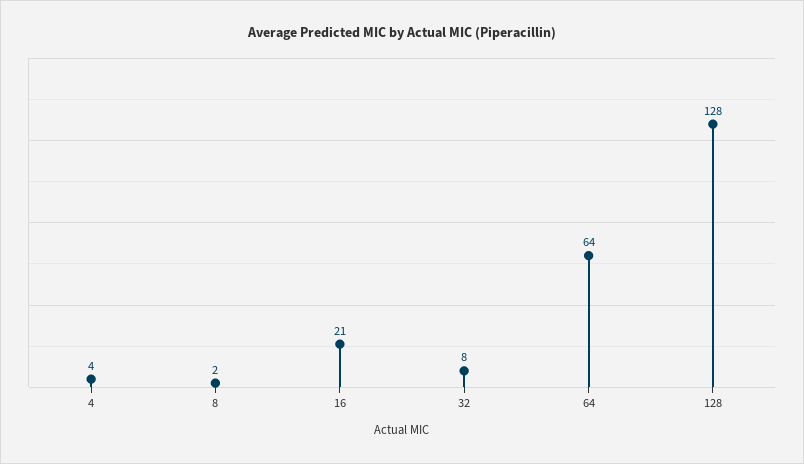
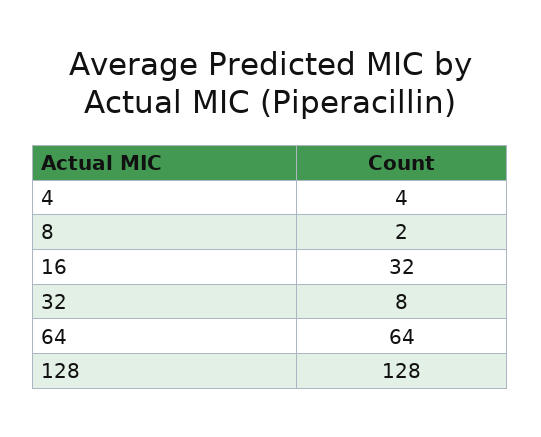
16: 21 -> 32

